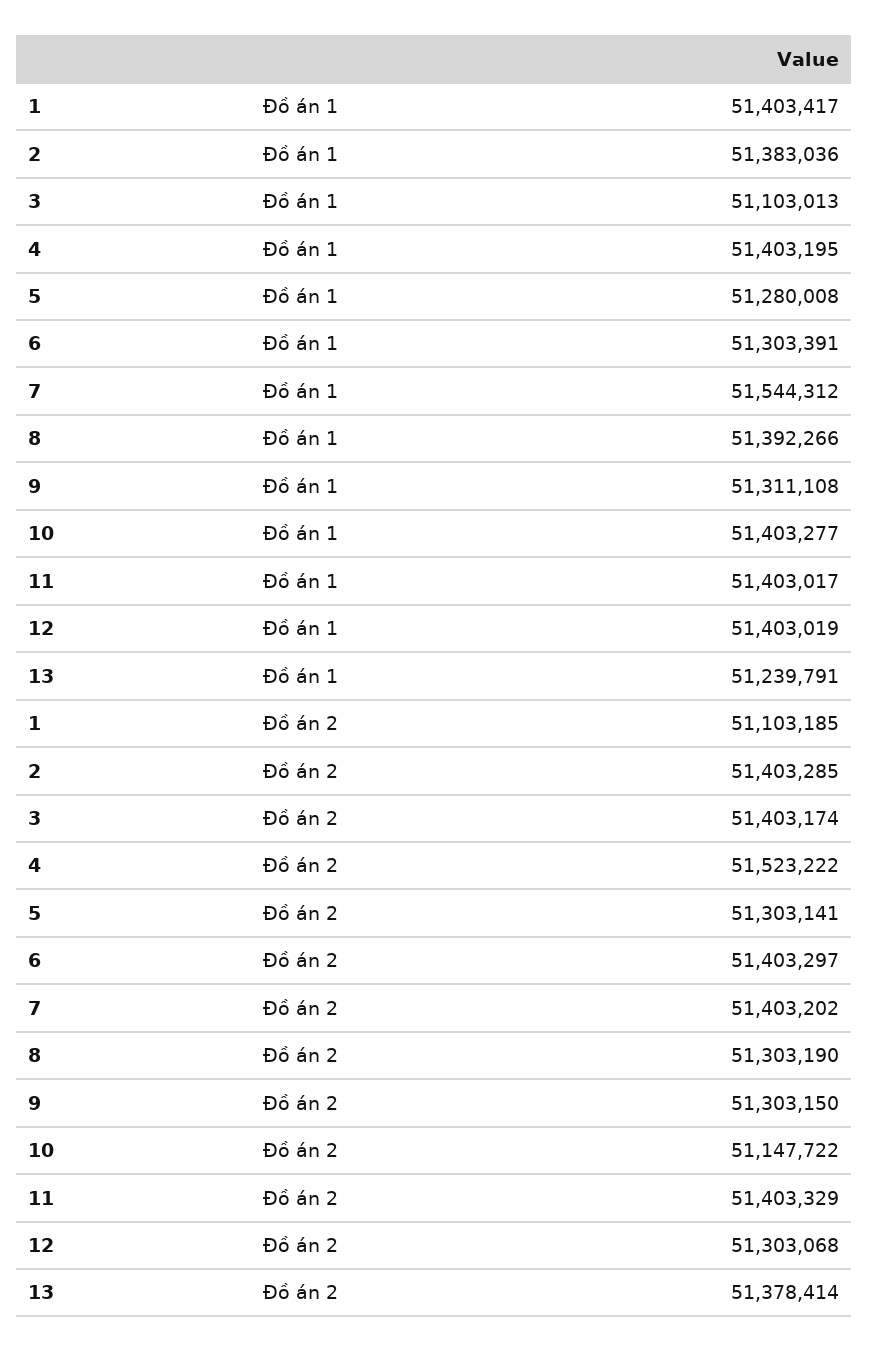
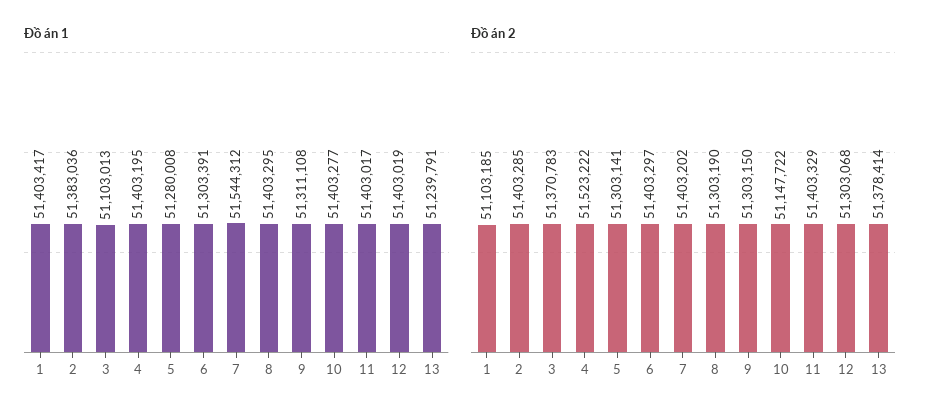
Đồ án 1, 8: 51392266 -> 51403295
Đồ án 2, 3: 51403174 -> 51370783

